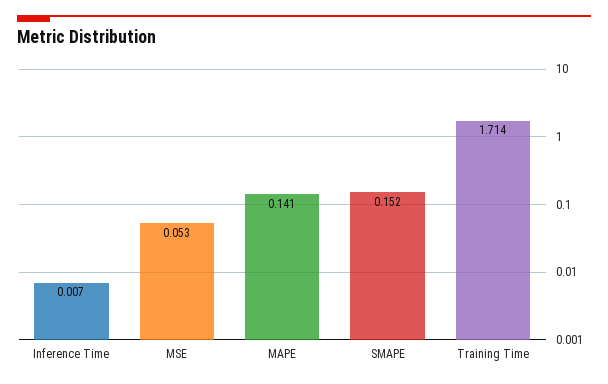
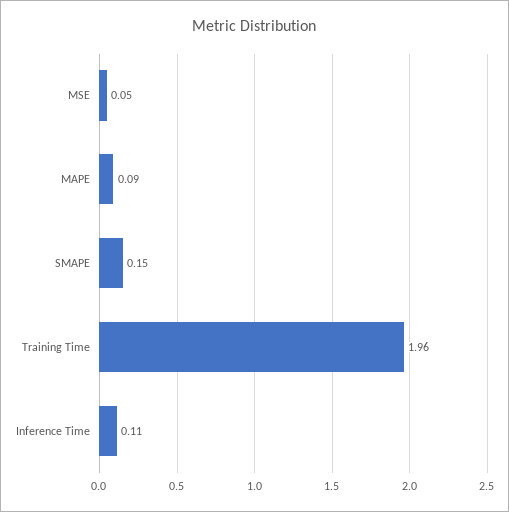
Inference Time: 0.007 -> 0.11
MAPE: 0.141 -> 0.09
Training Time: 1.714 -> 1.96

